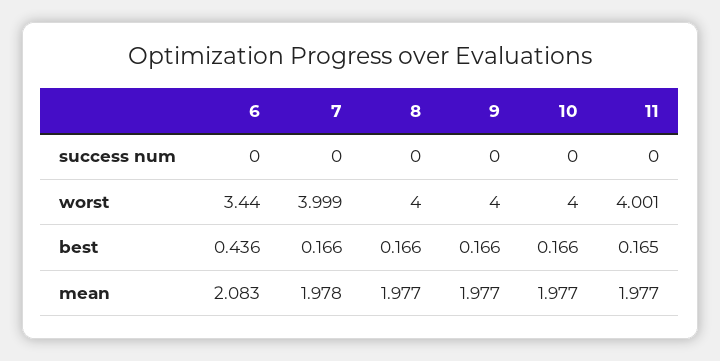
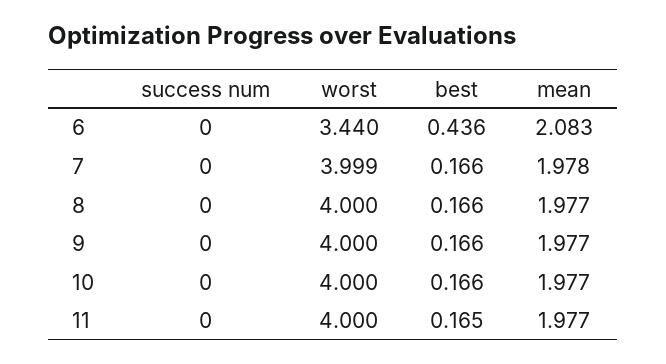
11, worst: 4.001 -> 4

